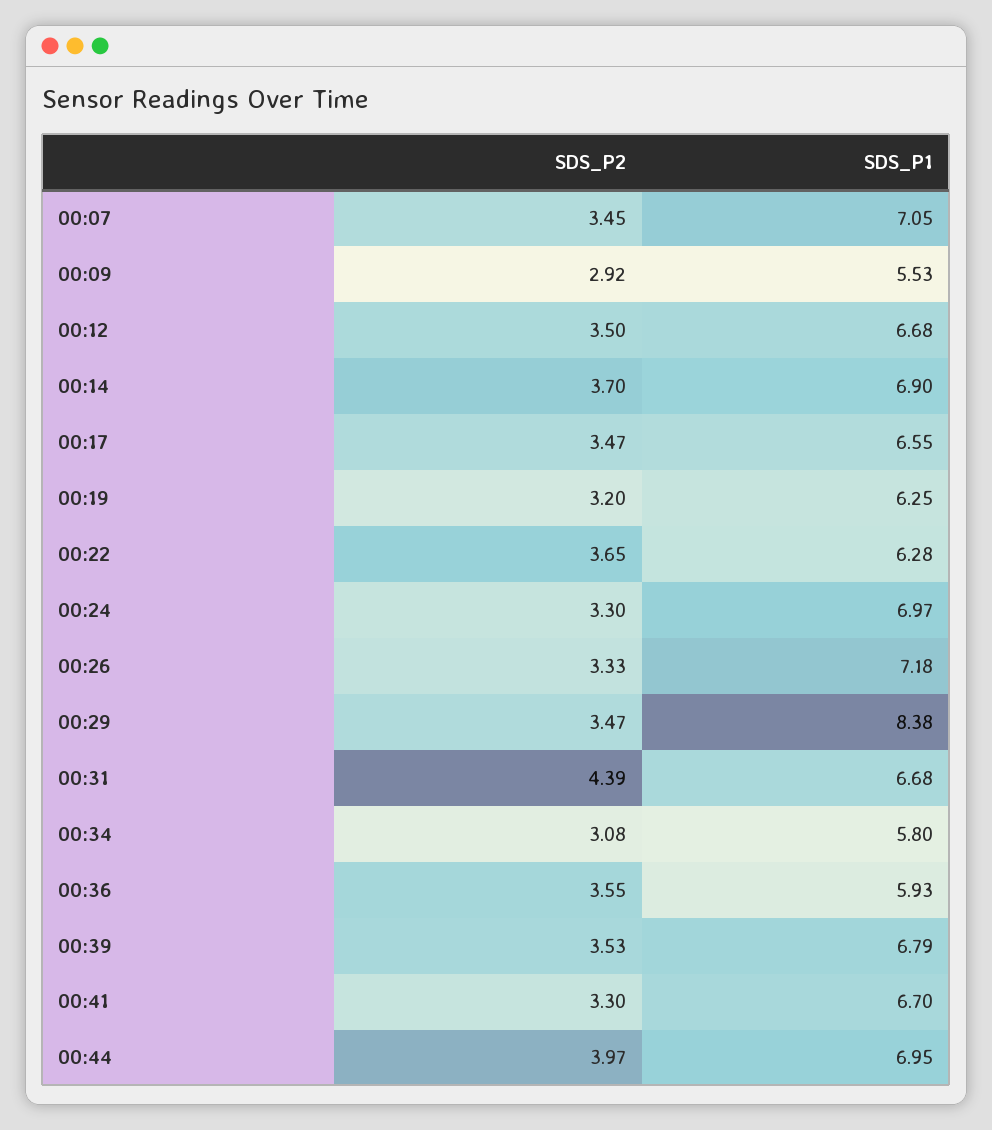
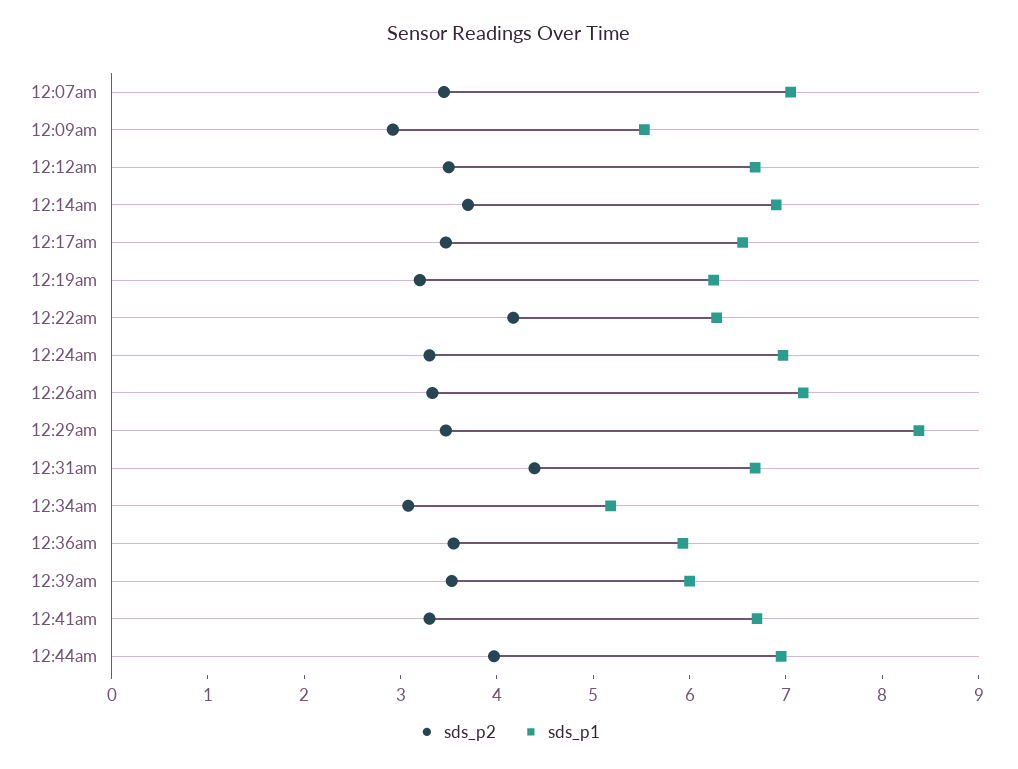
SDS_P2, 00:22: 3.65 -> 4.2
SDS_P1, 00:34: 5.8 -> 5.2
SDS_P1, 00:39: 6.79 -> 6

